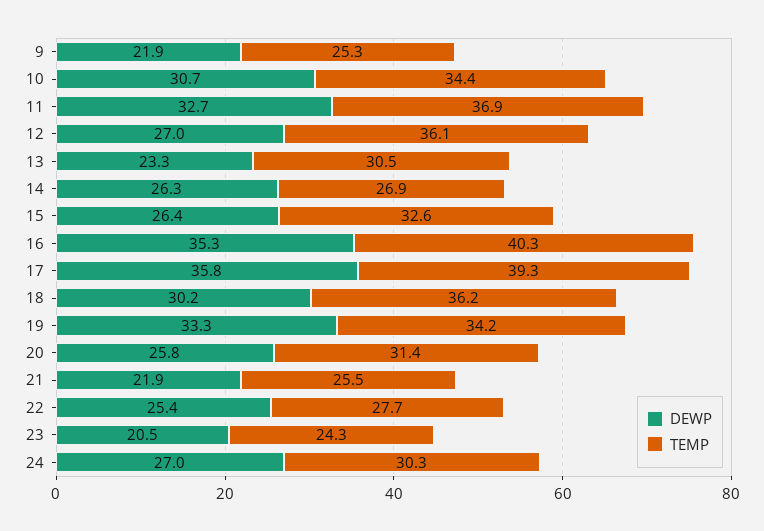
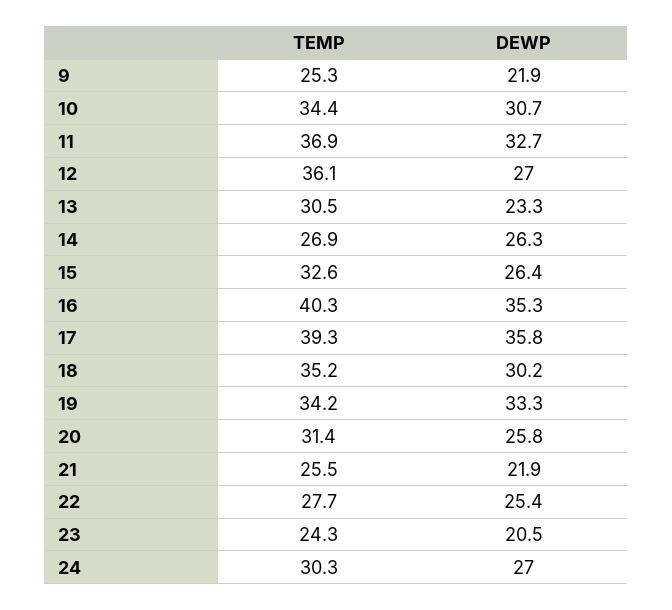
TEMP, 18: 36.2 -> 35.2

